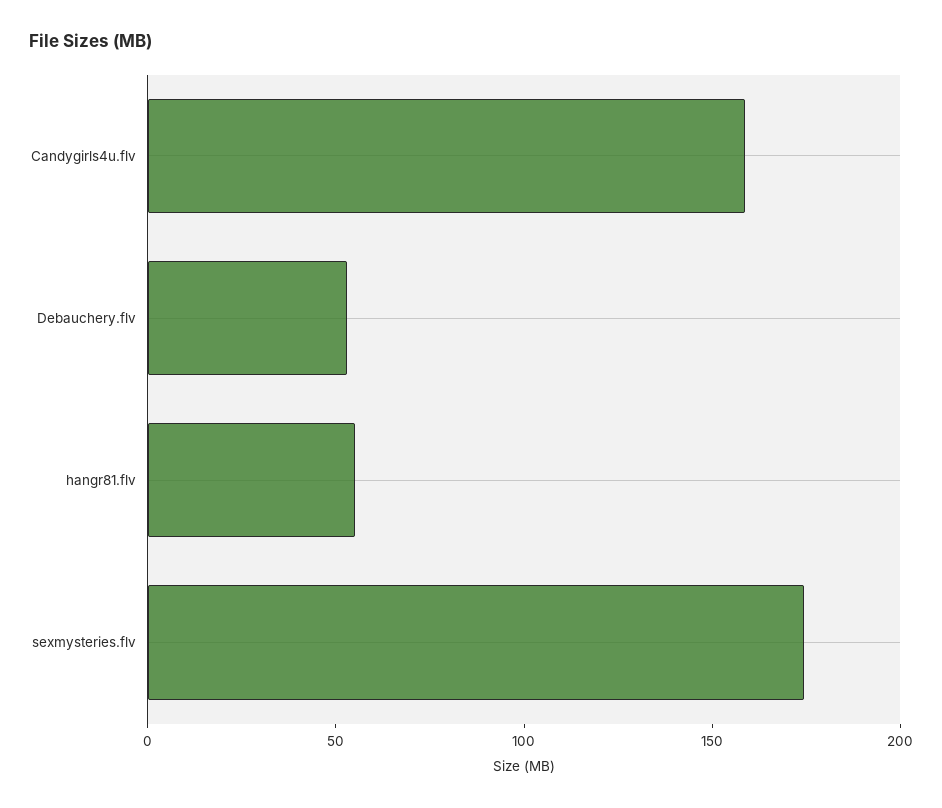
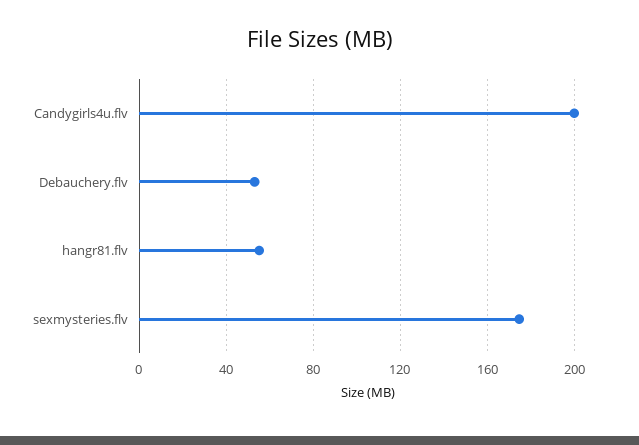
Candygirls4u.flv: 160 -> 200

